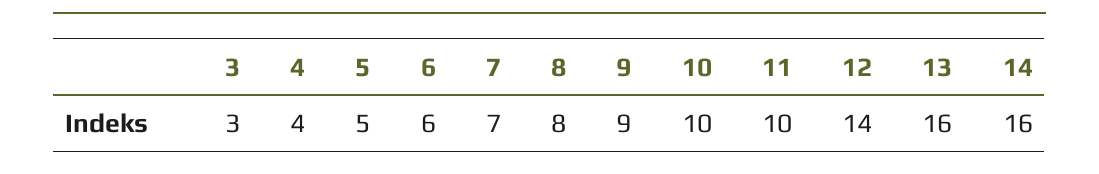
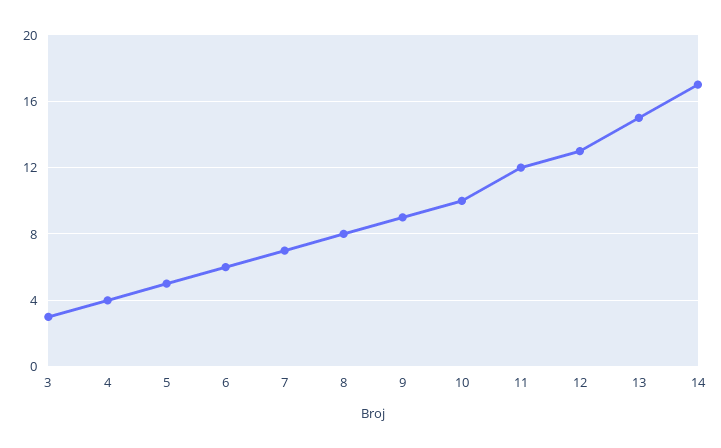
11: 10 -> 12
12: 14 -> 13
13: 16 -> 15
14: 16 -> 17

